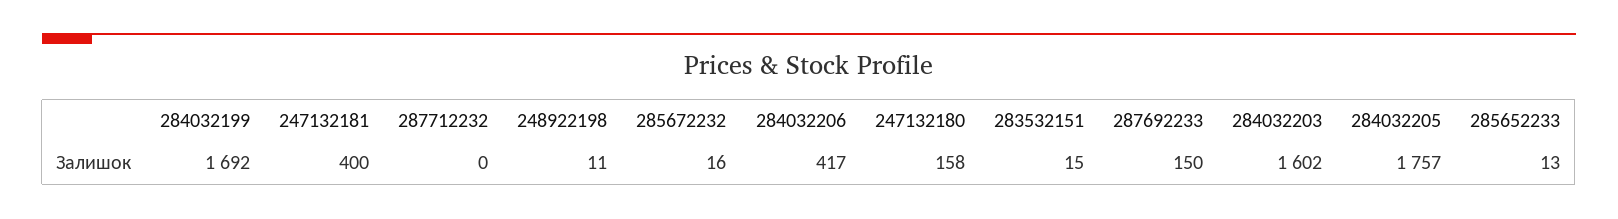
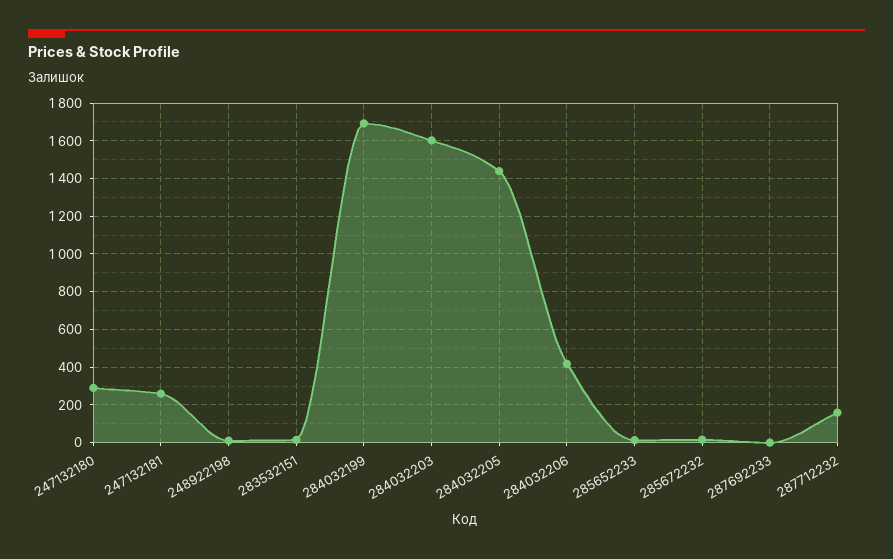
247132181: 400 -> 250
287712232: 0 -> 150
247132180: 158 -> 300
287692233: 150 -> 0
284032205: 1757 -> 1450

